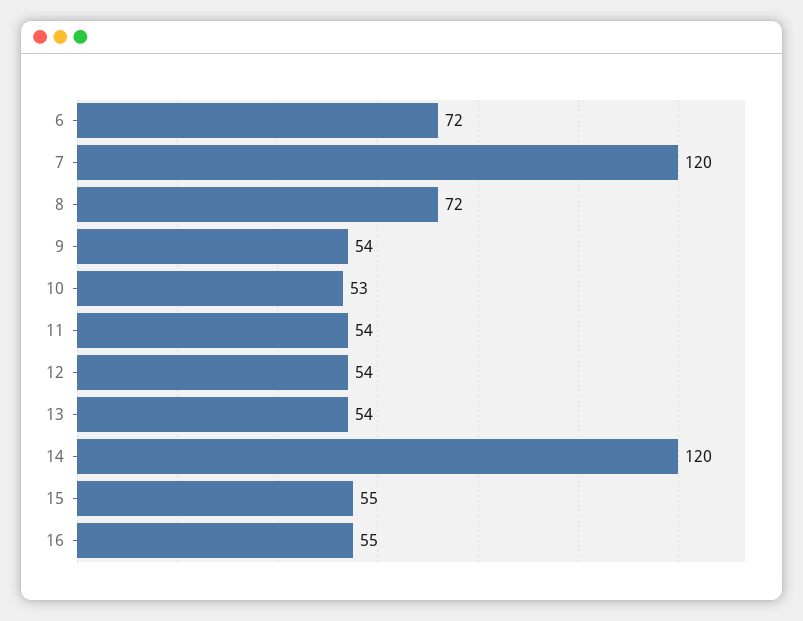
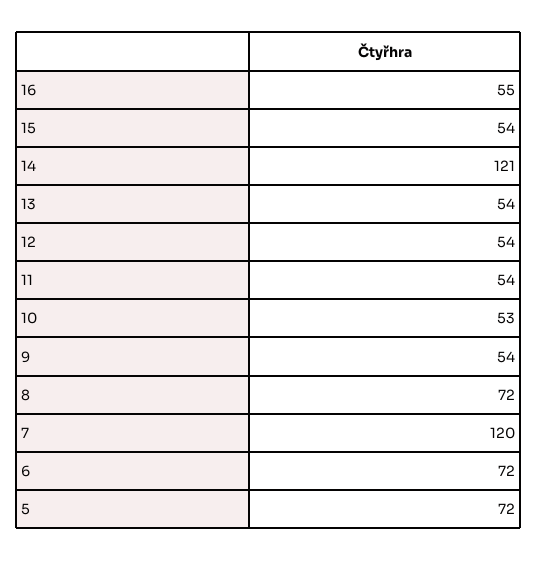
14: 120 -> 121
15: 55 -> 54
5: none -> 72

